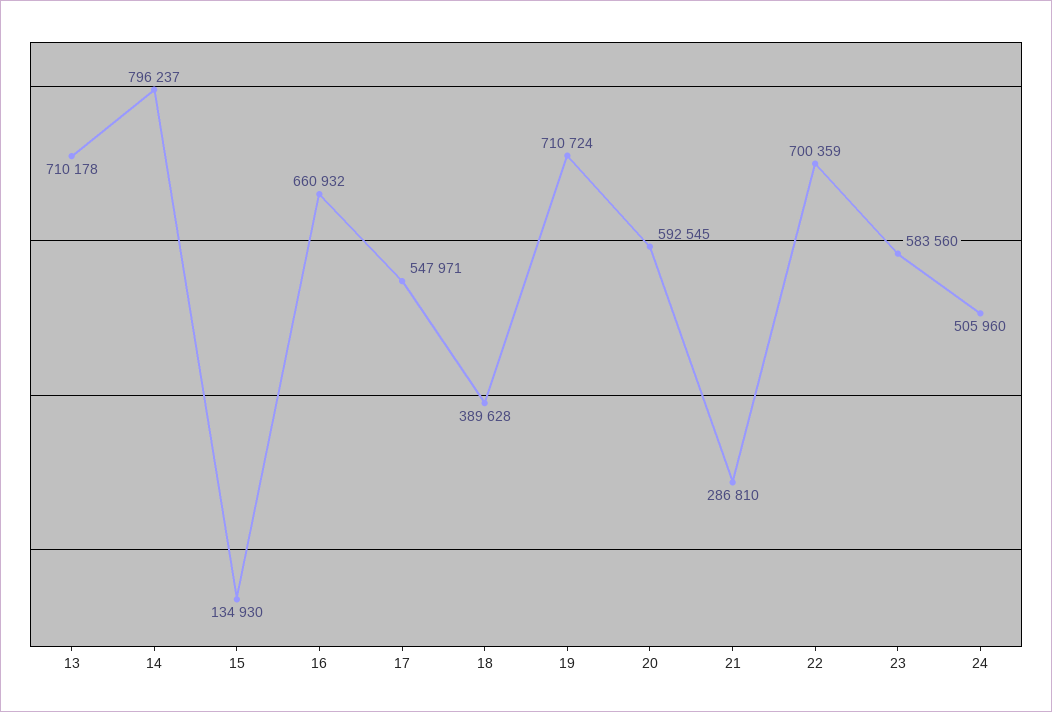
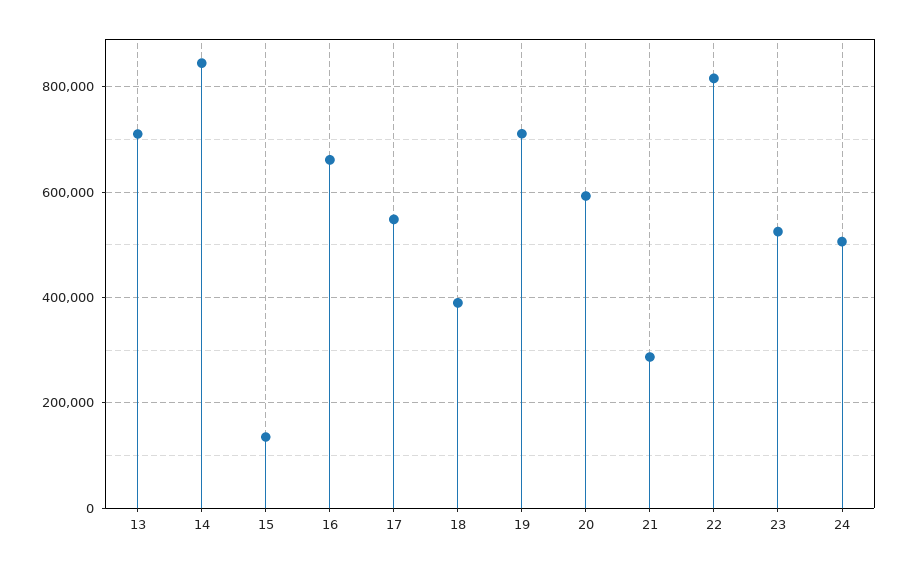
14: 796237 -> 840000
22: 700359 -> 820000
23: 583560 -> 520000

